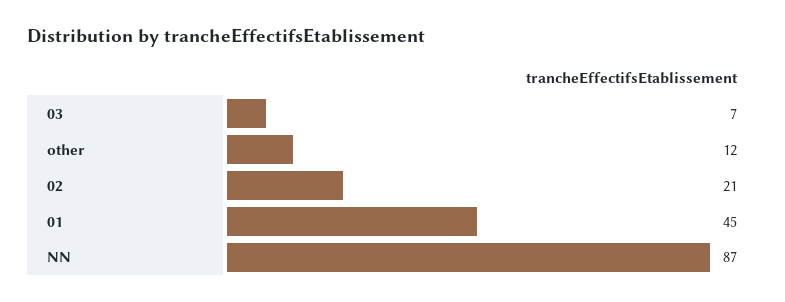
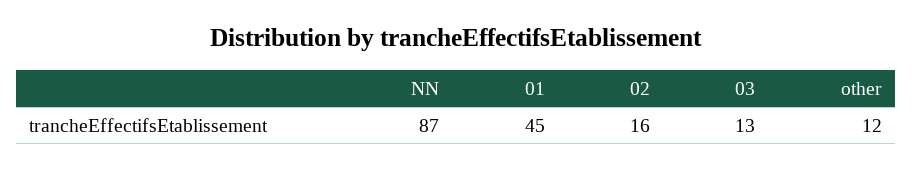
03: 7 -> 13
02: 21 -> 16

